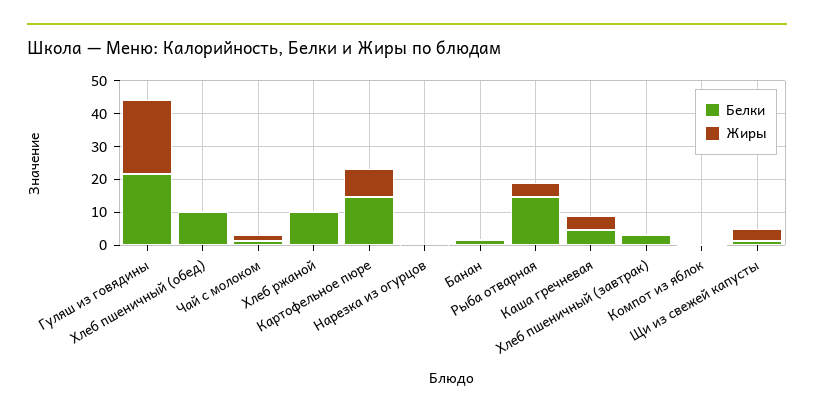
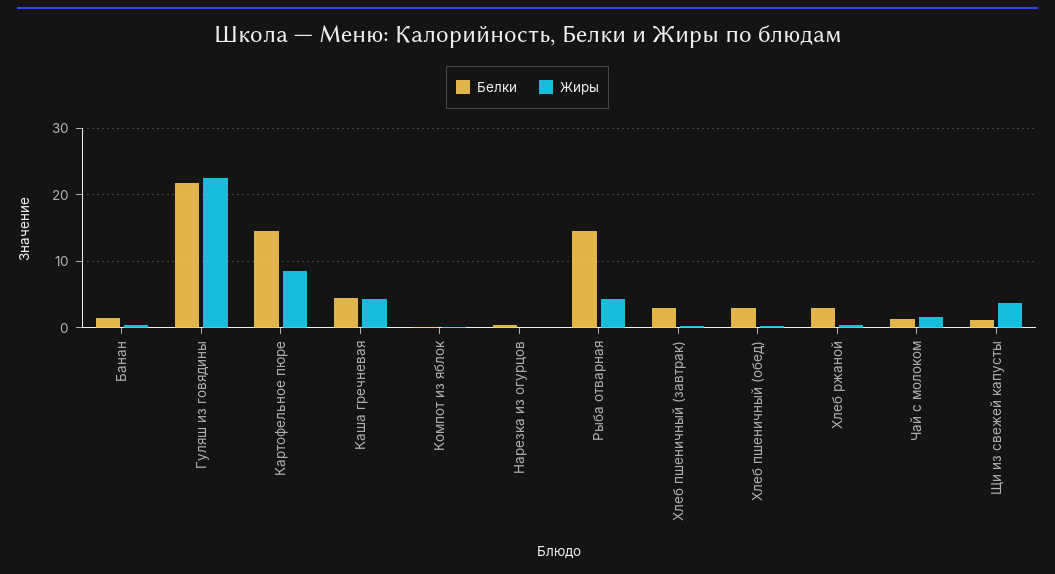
Белки, Хлеб пшеничный (обед): 10 -> 3
Белки, Хлеб ржаной: 10 -> 3

